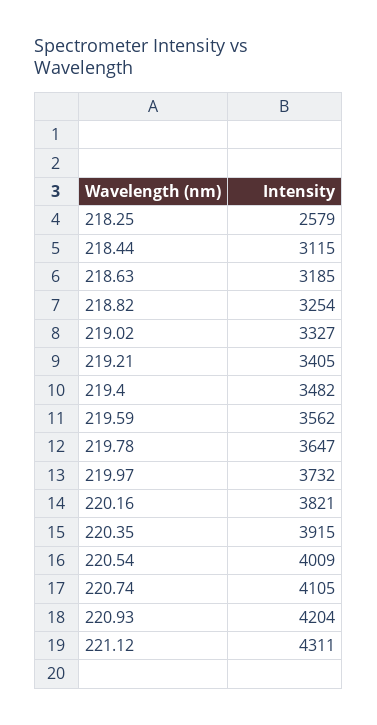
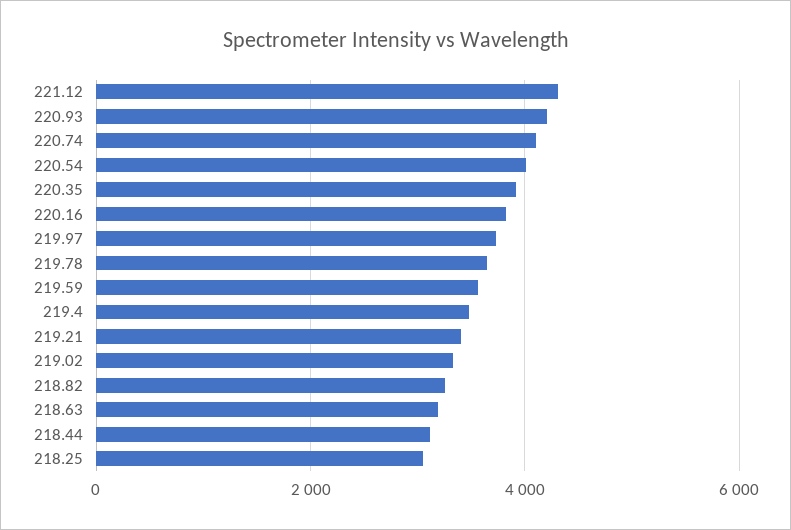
218.25: 2579 -> 3000

